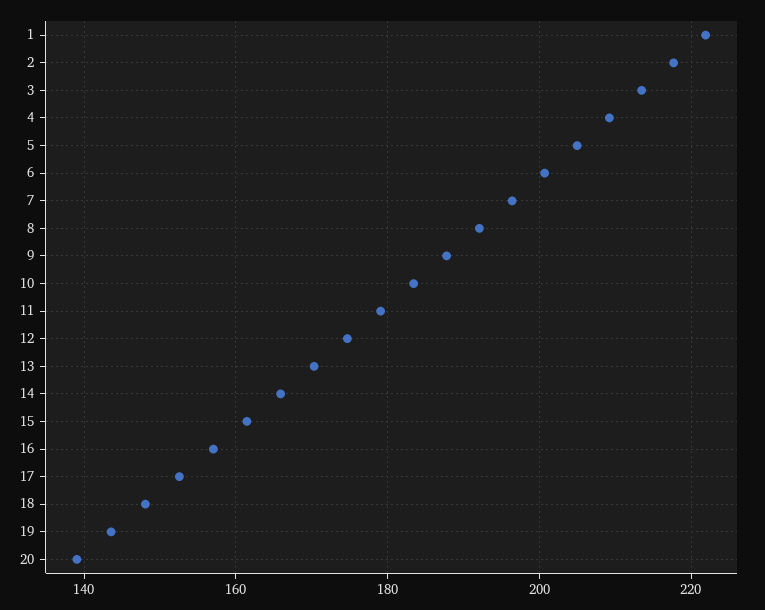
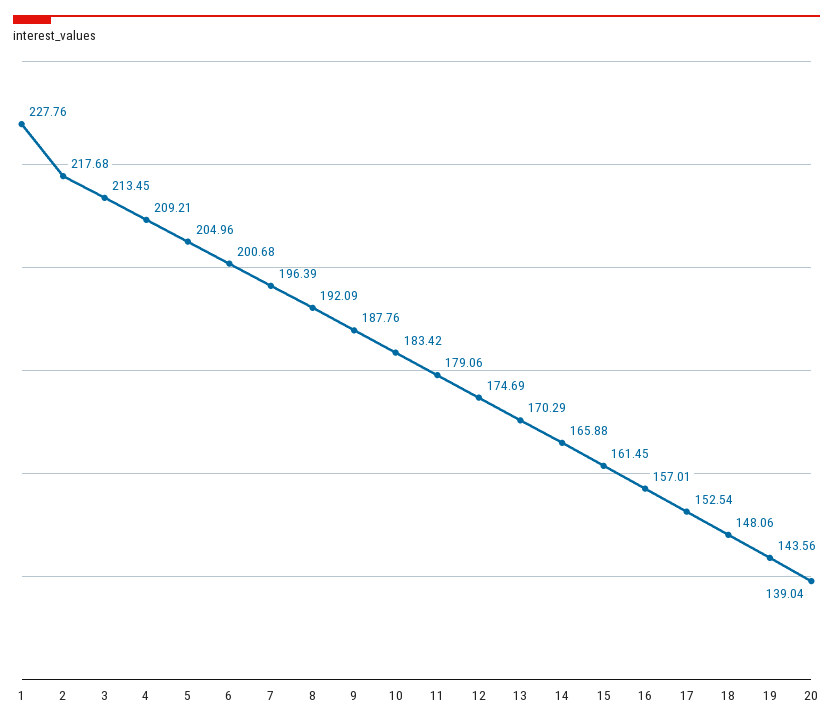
1: 222 -> 227.76

